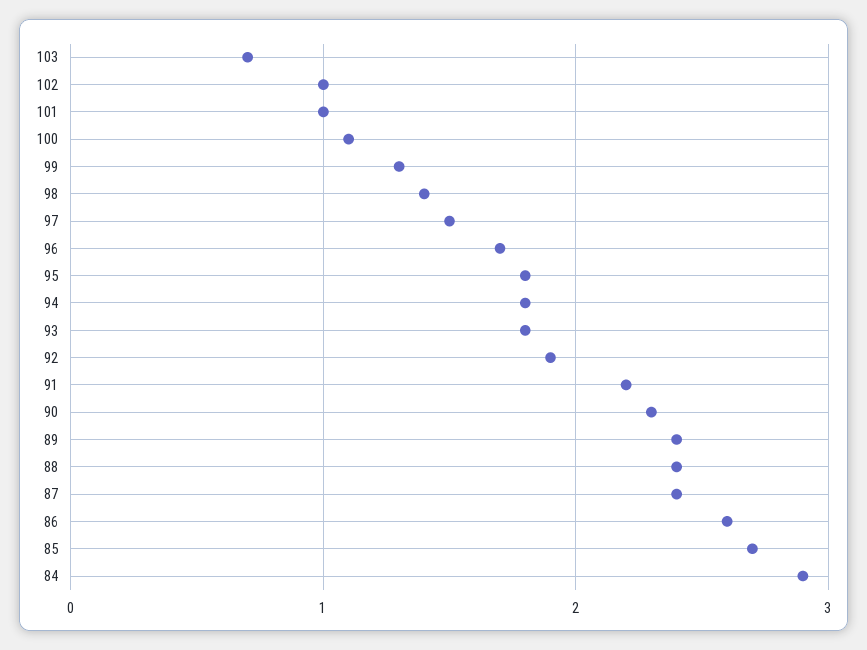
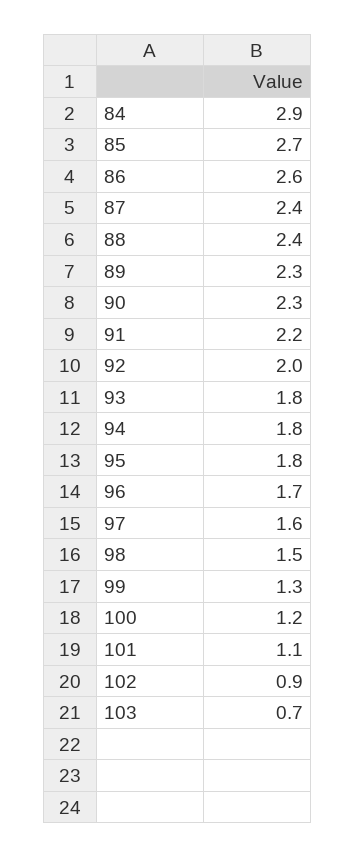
102: 1 -> 0.9
101: 1 -> 1.1
100: 1.1 -> 1.2
98: 1.4 -> 1.5
97: 1.5 -> 1.6
92: 1.9 -> 2
89: 2.4 -> 2.3

